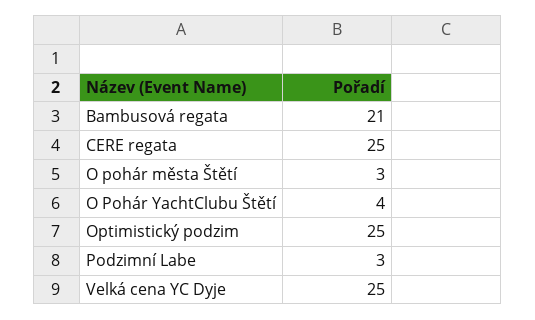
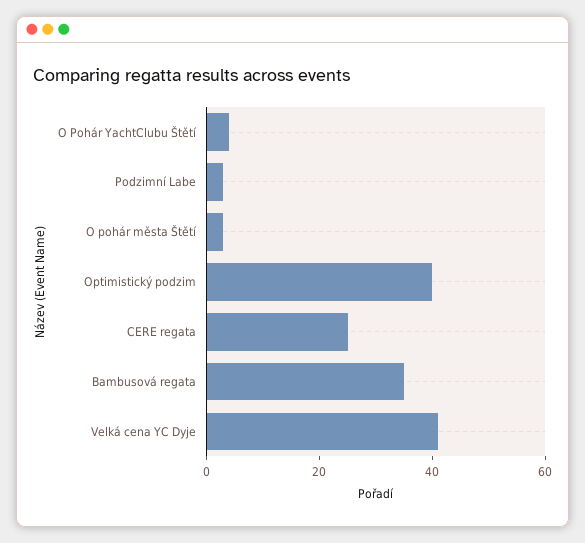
Bambusová regata: 21 -> 35
Optimistický podzim: 25 -> 40
Velká cena YC Dyje: 25 -> 40

